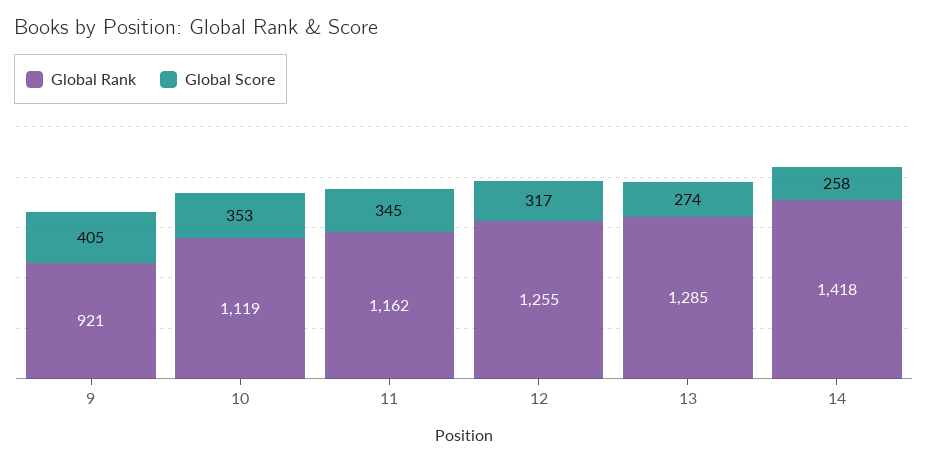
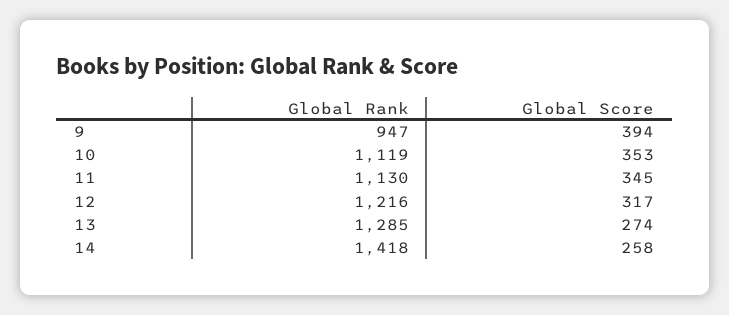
Global Rank, 9: 921 -> 947
Global Score, 9: 405 -> 394
Global Rank, 11: 1162 -> 1130
Global Rank, 12: 1255 -> 1216

